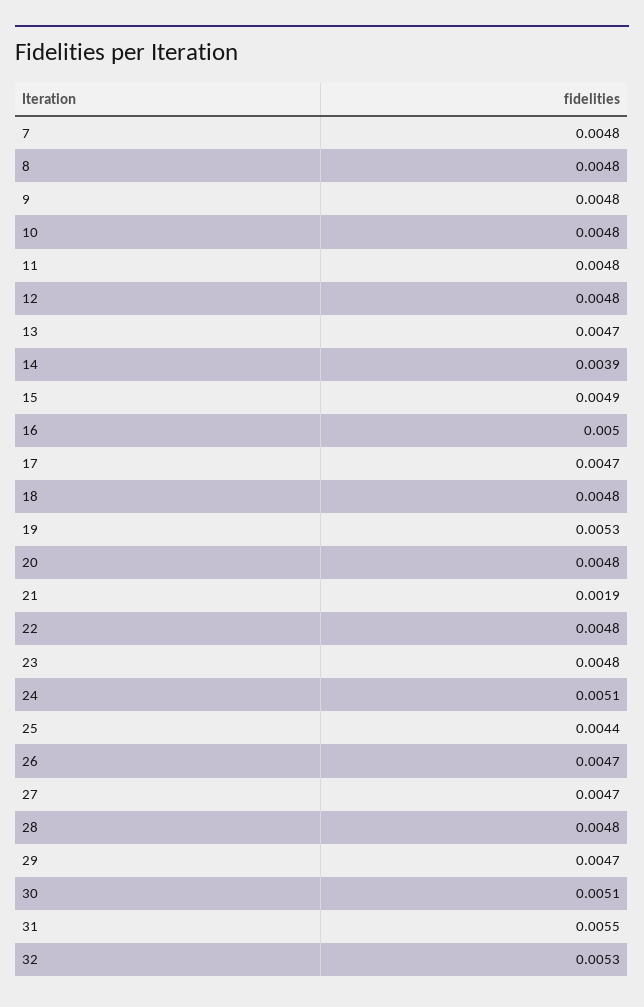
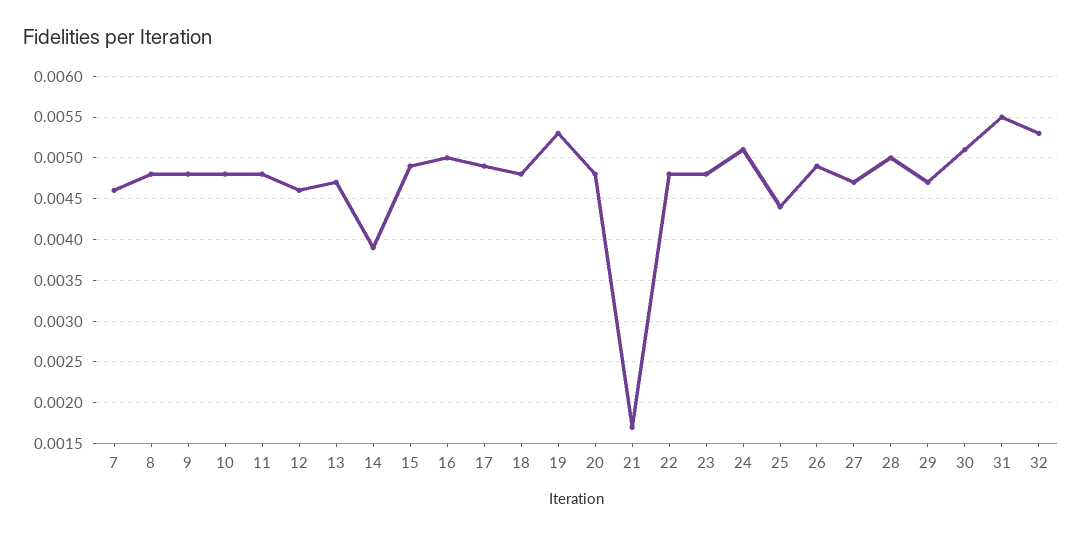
7: 0.0048 -> 0.0046
12: 0.0048 -> 0.0046
17: 0.0047 -> 0.0049
21: 0.0019 -> 0.0017
26: 0.0047 -> 0.0049
28: 0.0048 -> 0.005

